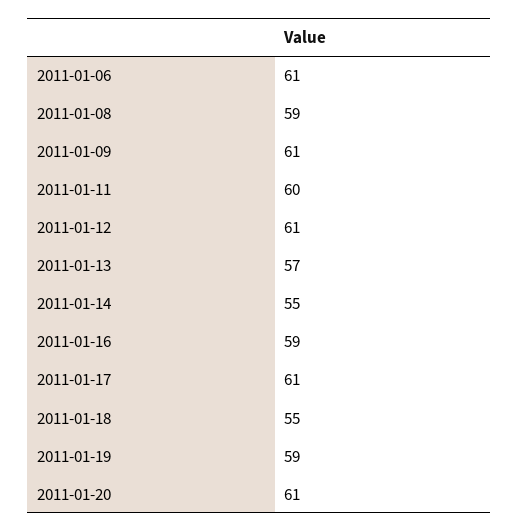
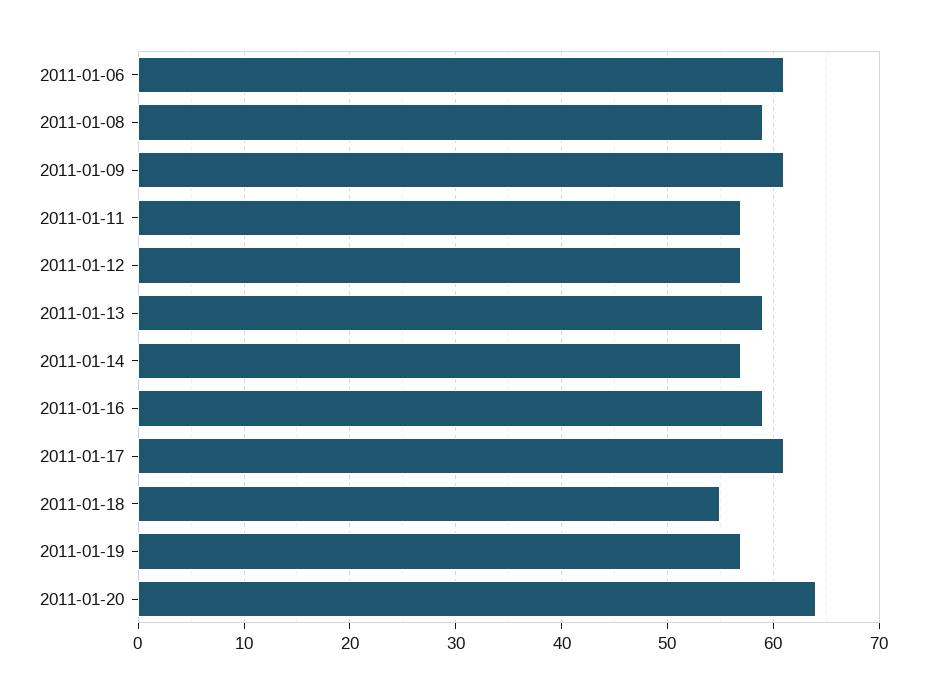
2011-01-11: 60 -> 57
2011-01-12: 61 -> 57
2011-01-13: 57 -> 59
2011-01-14: 55 -> 57
2011-01-19: 59 -> 57
2011-01-20: 61 -> 64

